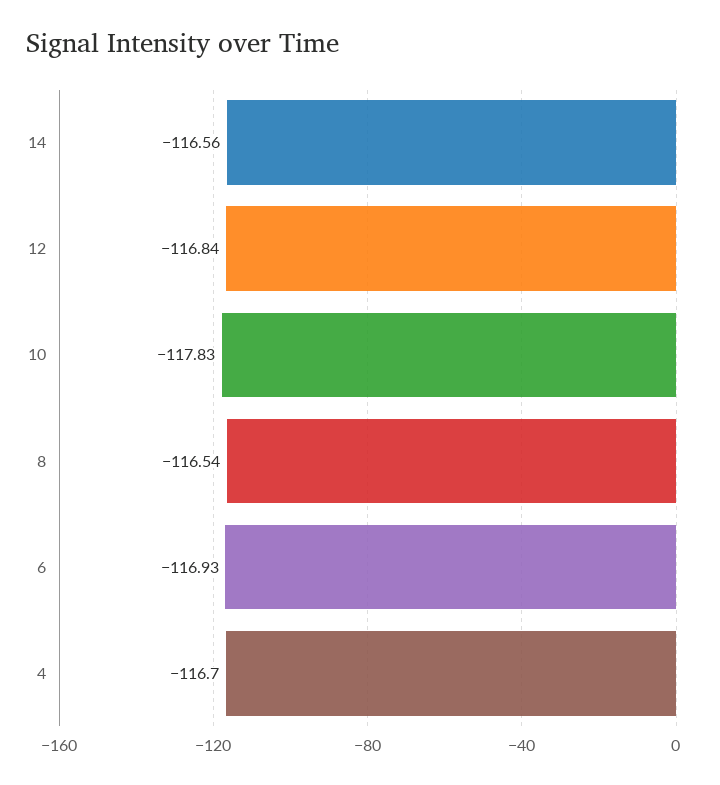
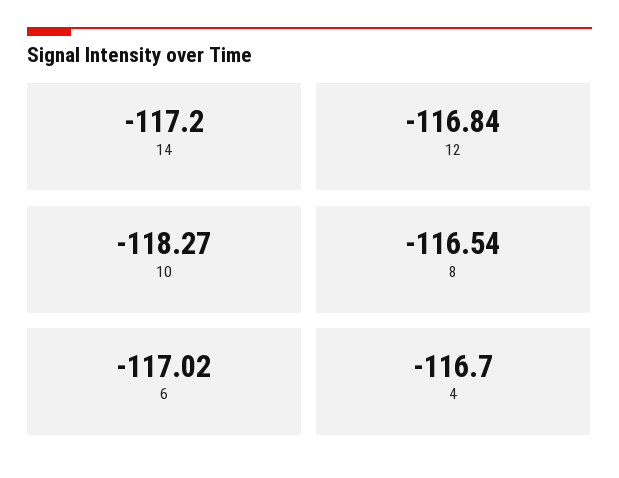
14: -116.56 -> -117.2
10: -117.83 -> -118.27
6: -116.93 -> -117.02

